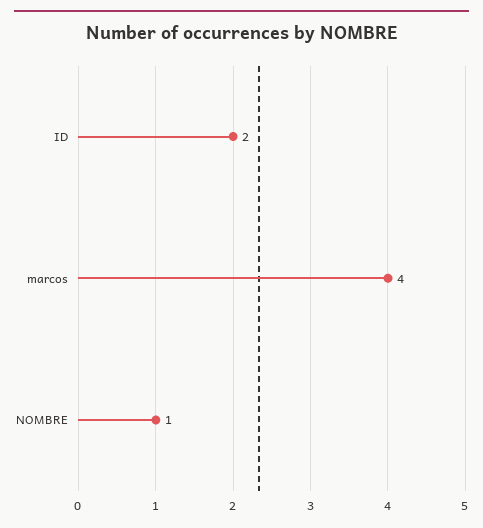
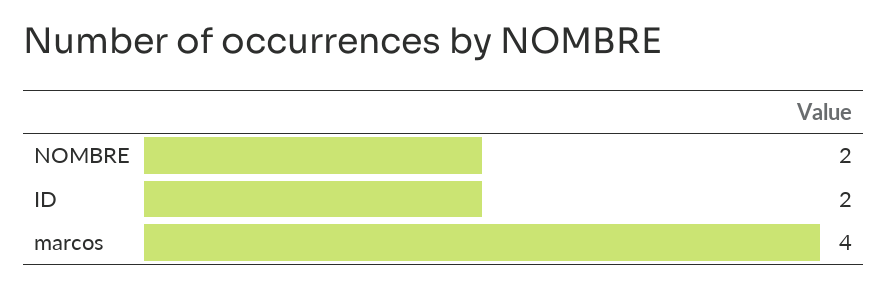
NOMBRE: 1 -> 2

